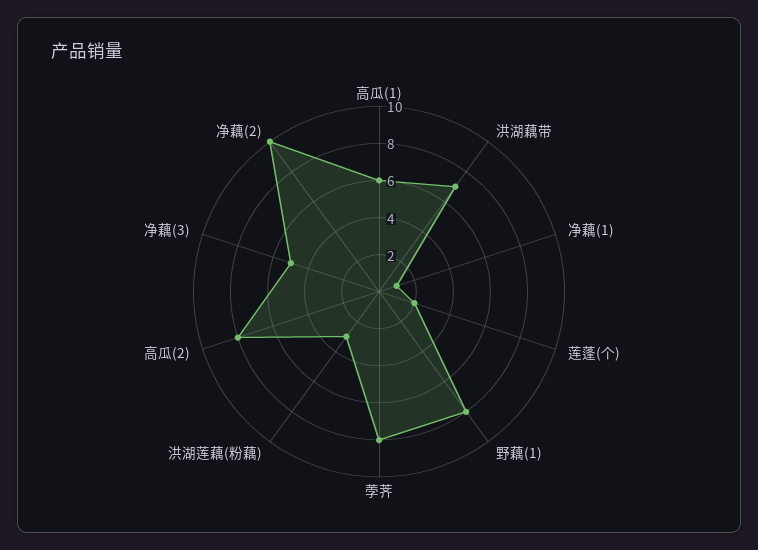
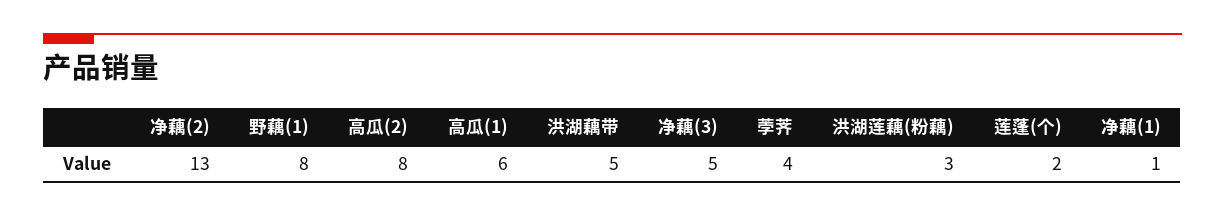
洪湖藕带: 7 -> 5
荸荠: 8 -> 4
净藕(2): 10 -> 13

